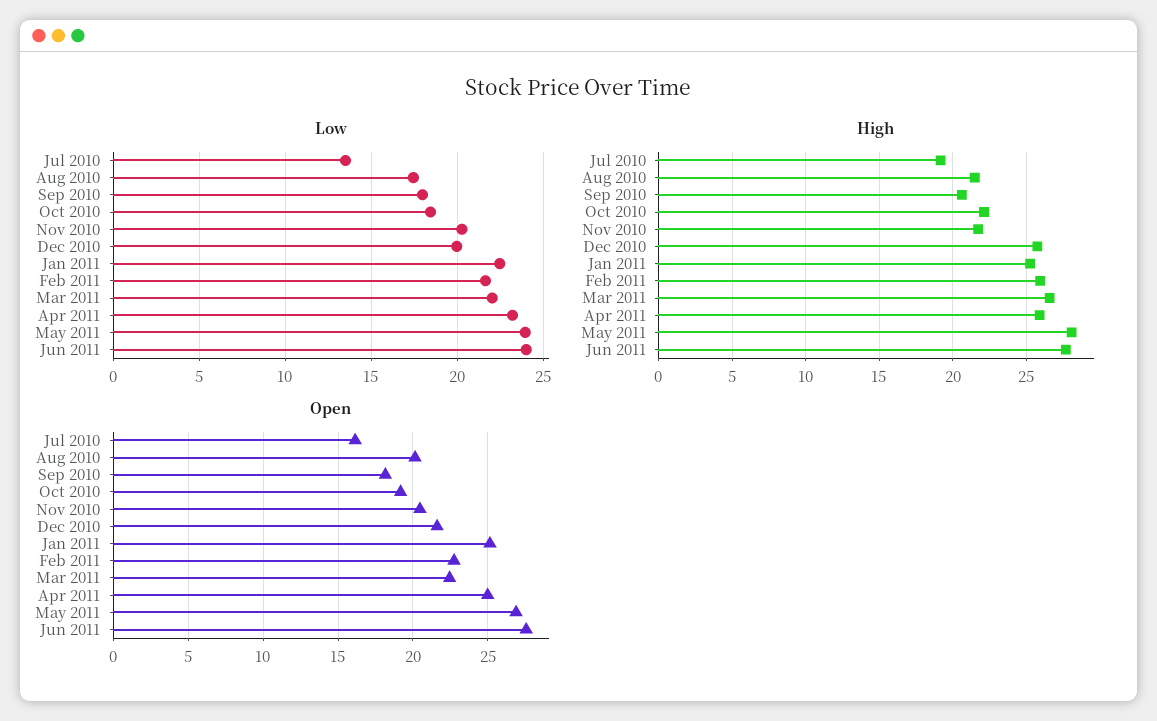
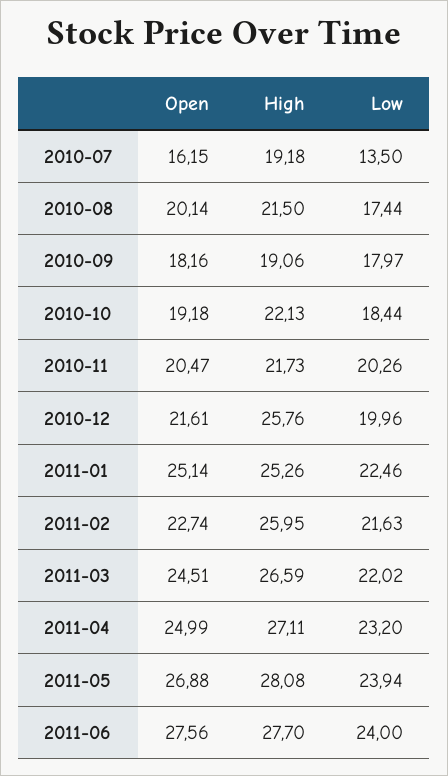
High, Sep 2010: 20.5 -> 19.06
High, Apr 2011: 26 -> 27.11
Open, Mar 2011: 22.5 -> 24.51

